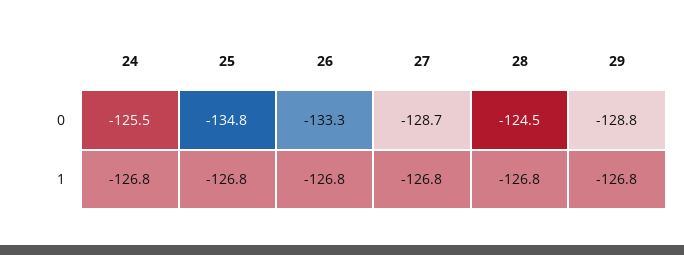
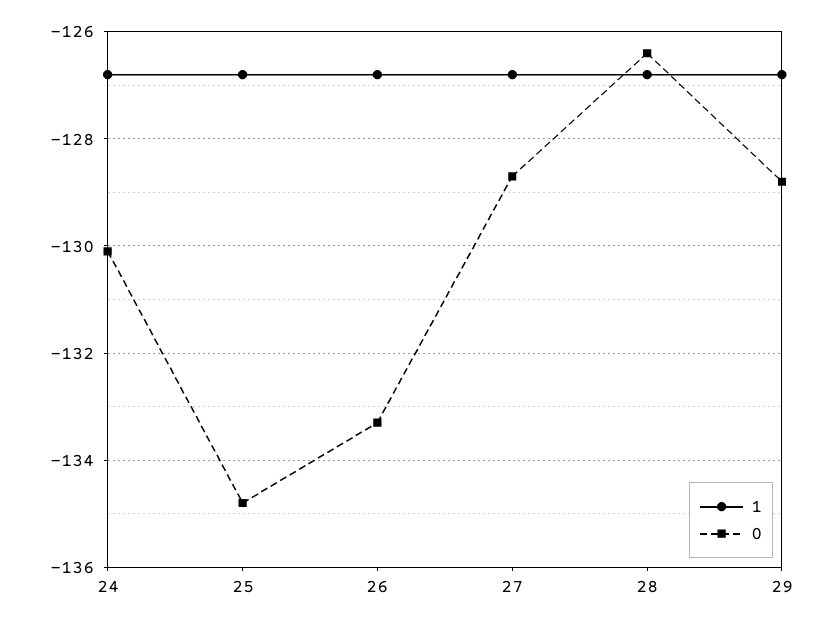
0, 24: -125.5 -> -130
0, 28: -124.5 -> -126.5

